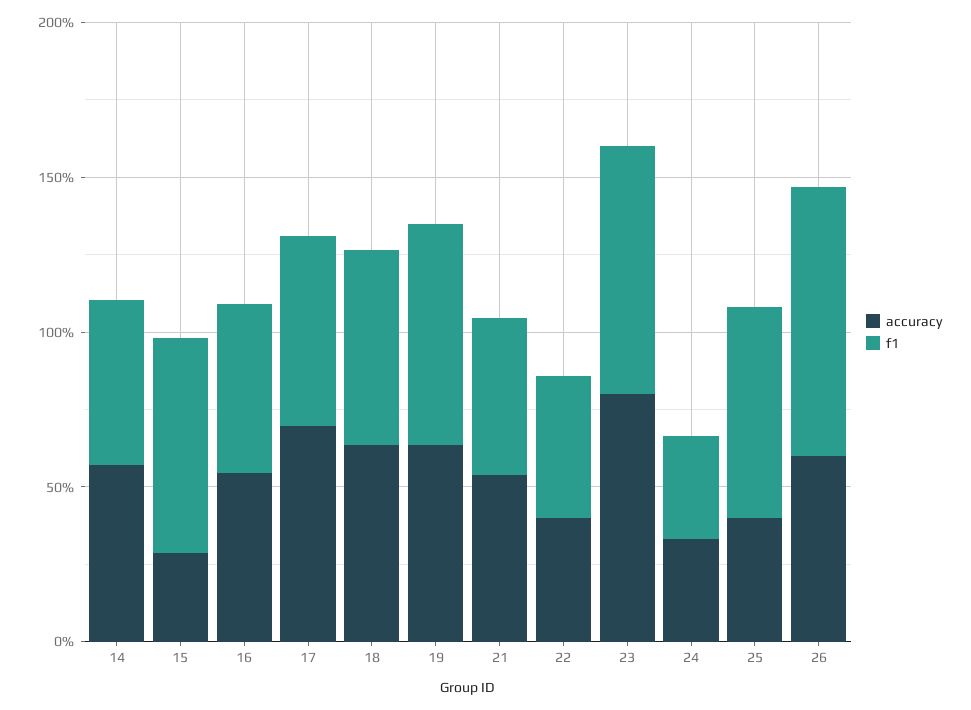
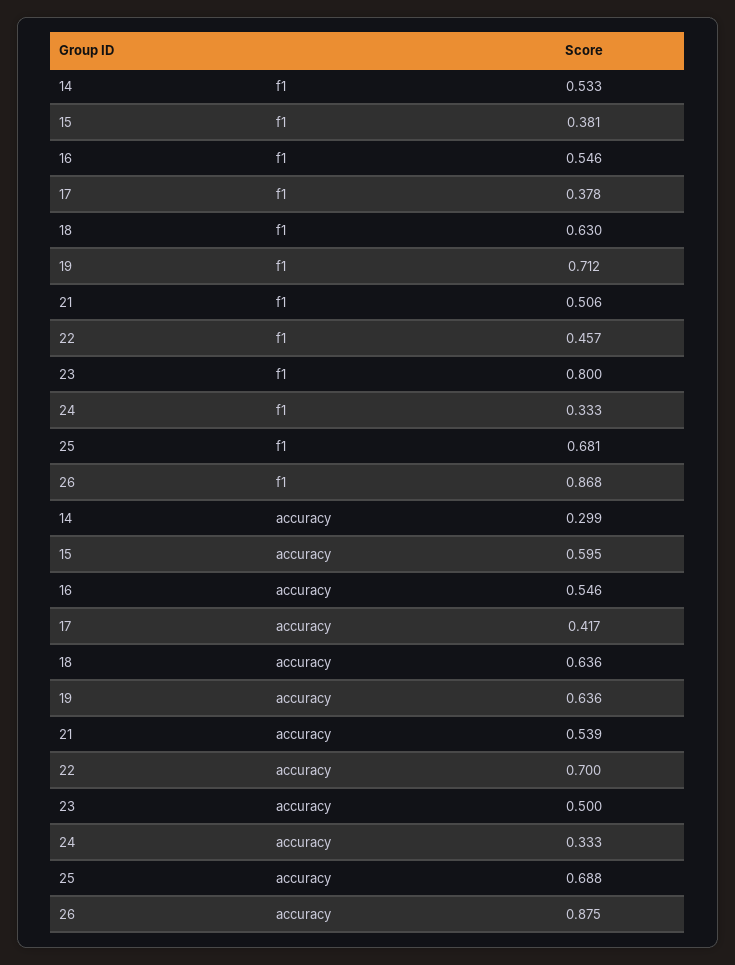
accuracy, 14: 0.6 -> 0.299
accuracy, 15: 0.3 -> 0.595
f1, 15: 0.7 -> 0.381
accuracy, 17: 0.7 -> 0.417
f1, 17: 0.6 -> 0.378
accuracy, 22: 0.4 -> 0.7
accuracy, 23: 0.8 -> 0.5
accuracy, 25: 0.4 -> 0.688
accuracy, 26: 0.6 -> 0.875

